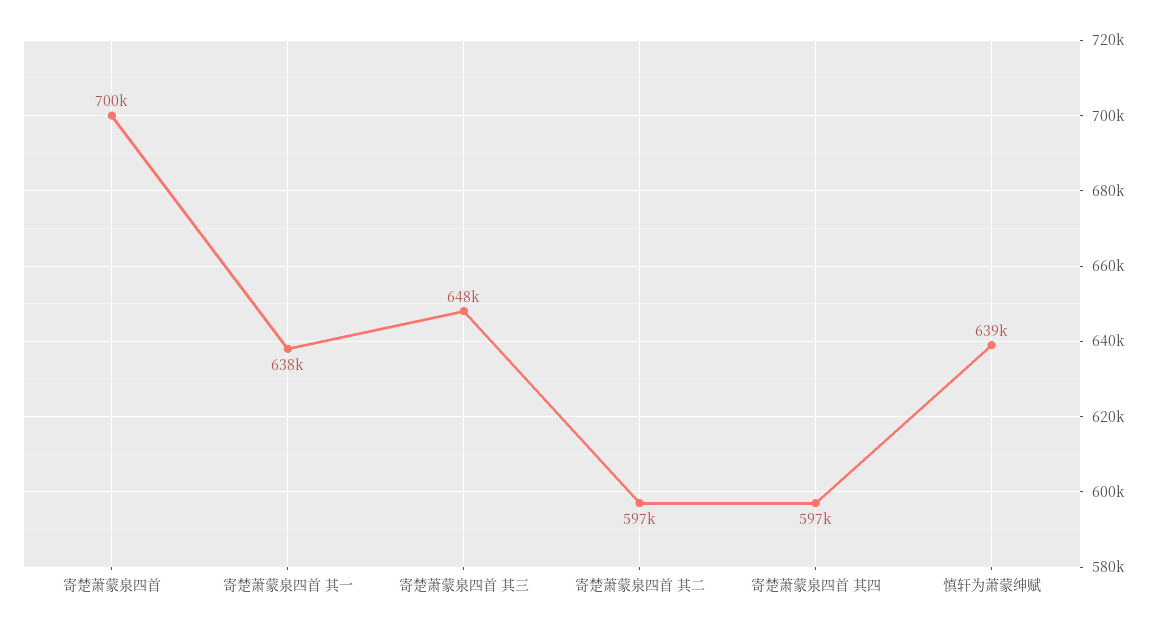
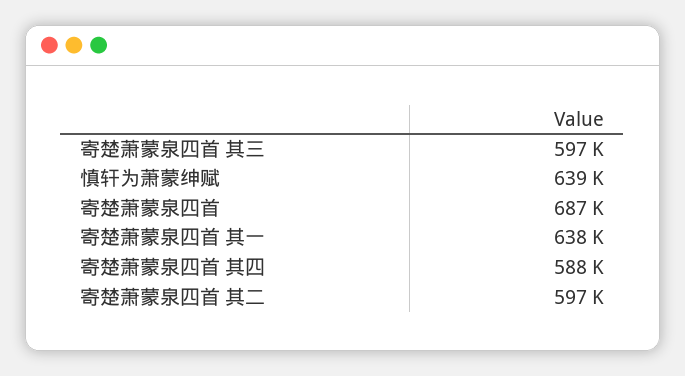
寄楚萧蒙泉四首: 700000 -> 687000
寄楚萧蒙泉四首 其三: 648000 -> 597000
寄楚萧蒙泉四首 其四: 597000 -> 588000

